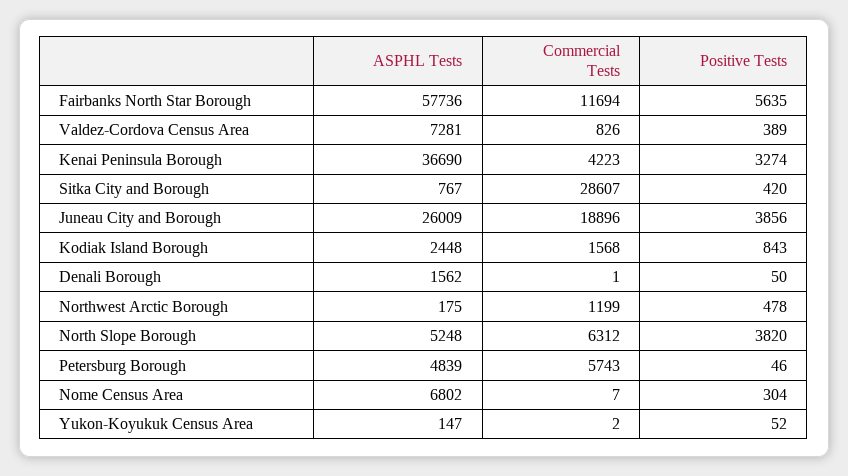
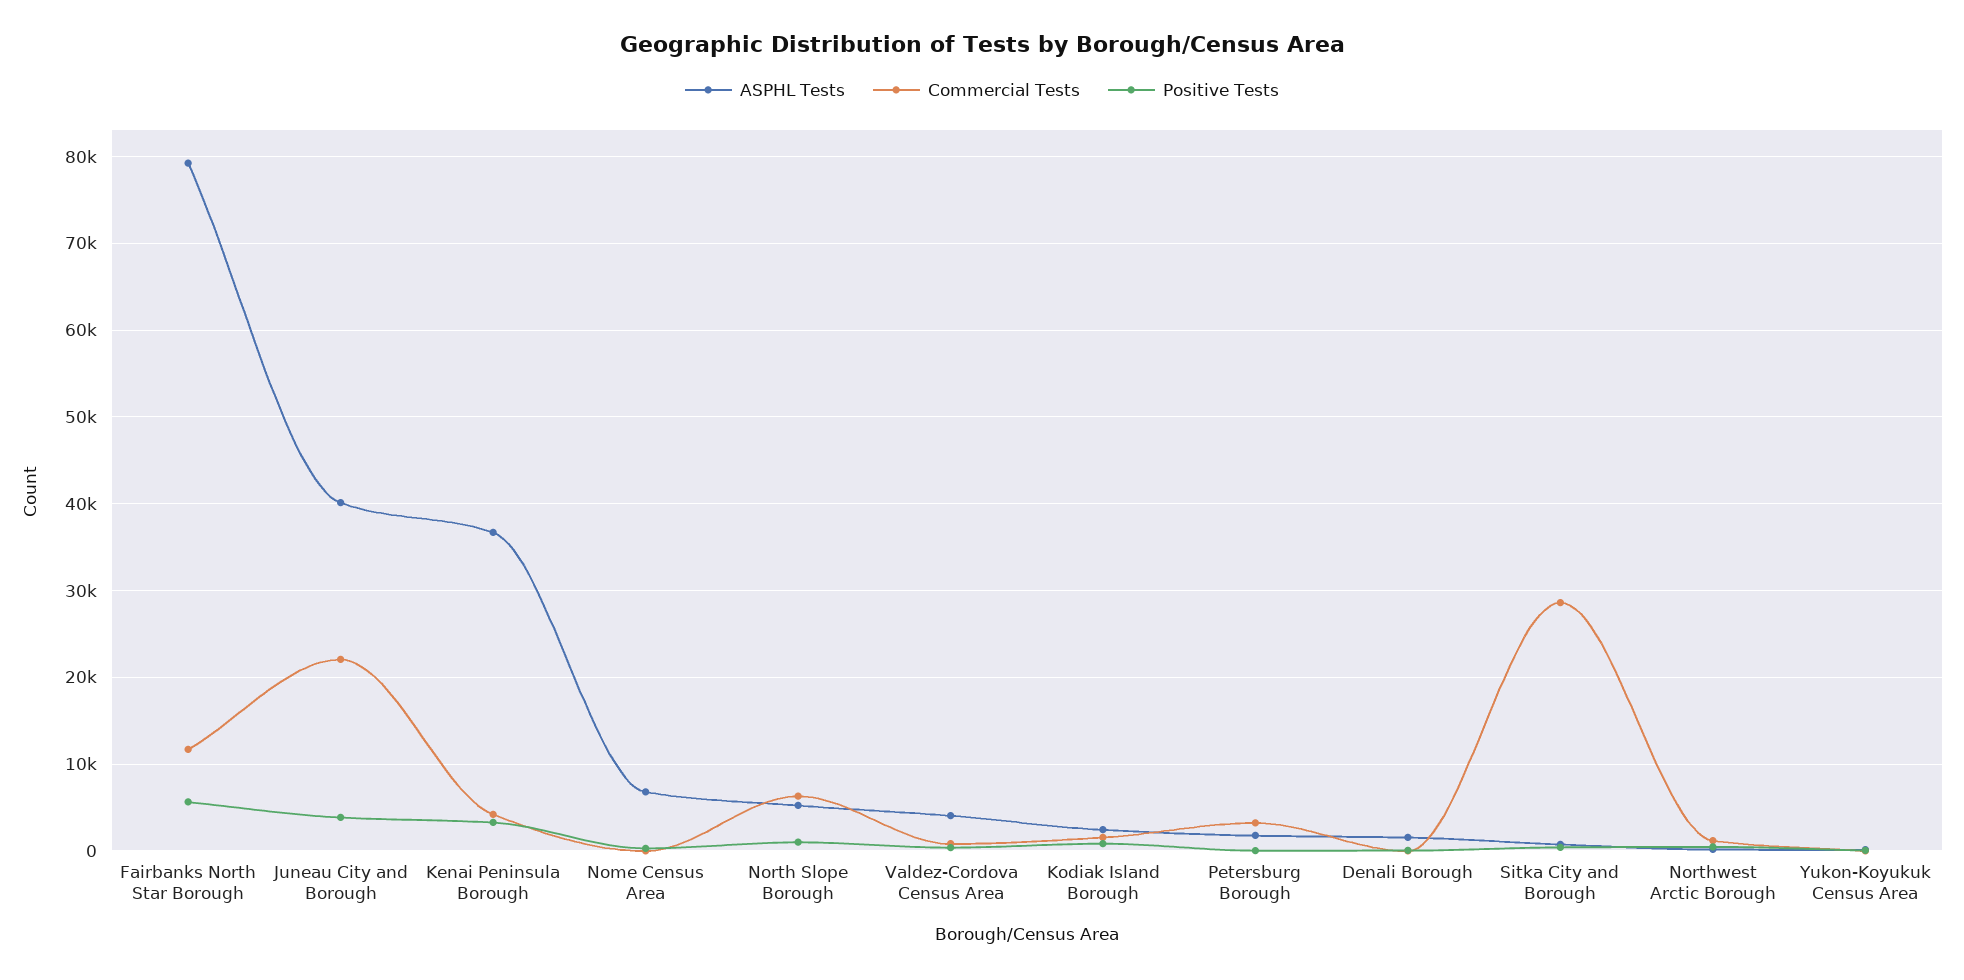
ASPHL Tests, Fairbanks North Star Borough: 57736 -> 79000
ASPHL Tests, Valdez-Cordova Census Area: 7281 -> 4000
ASPHL Tests, Juneau City and Borough: 26009 -> 40000
Commercial Tests, Juneau City and Borough: 18896 -> 22000
Positive Tests, North Slope Borough: 3820 -> 1000
ASPHL Tests, Petersburg Borough: 4839 -> 2000
Commercial Tests, Petersburg Borough: 5743 -> 3000

